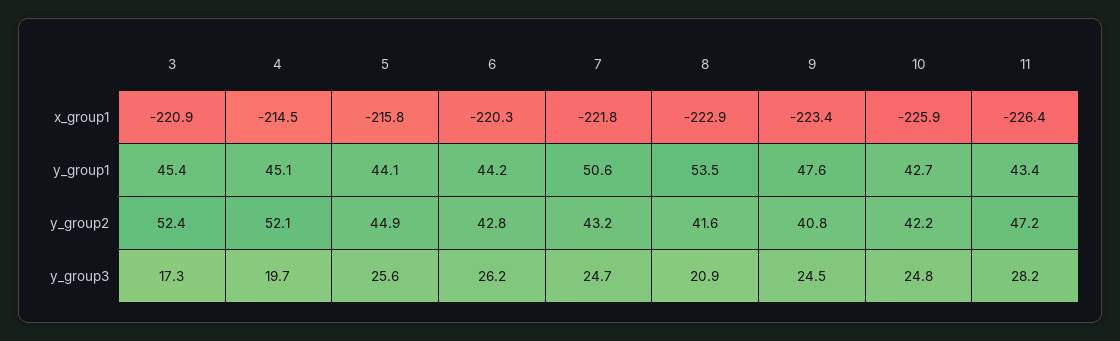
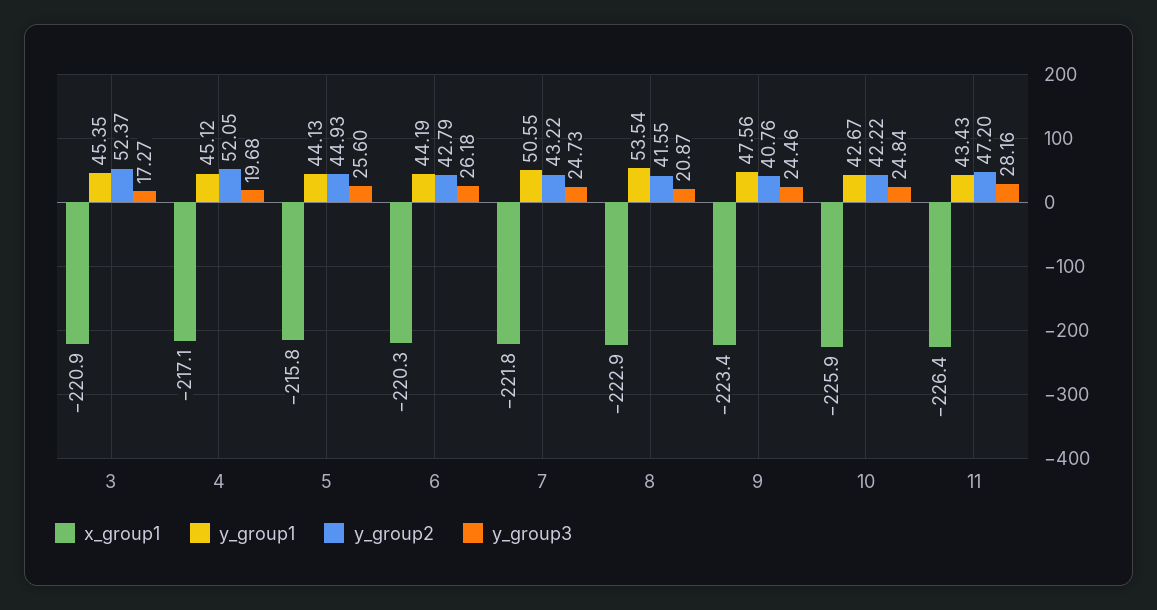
x_group1, 4: -214.5 -> -217.1

